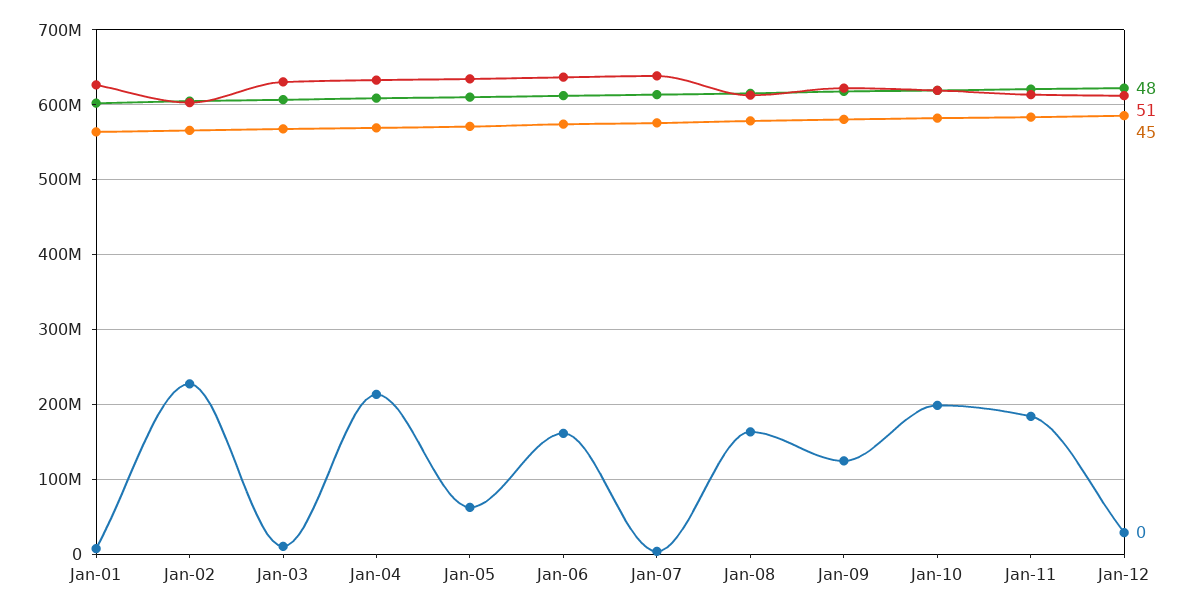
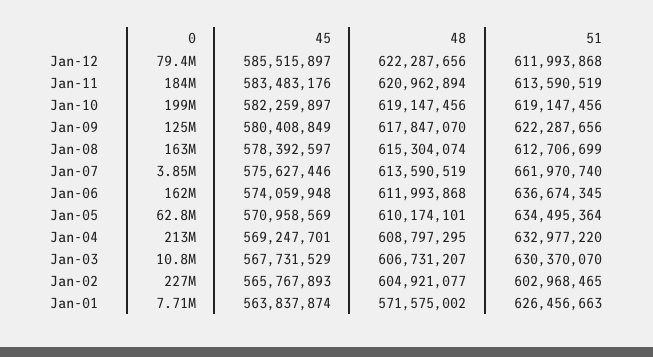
48, Jan-01: 600000000 -> 571575002
51, Jan-07: 640000000 -> 661970740
0, Jan-12: 30000000 -> 79400000

